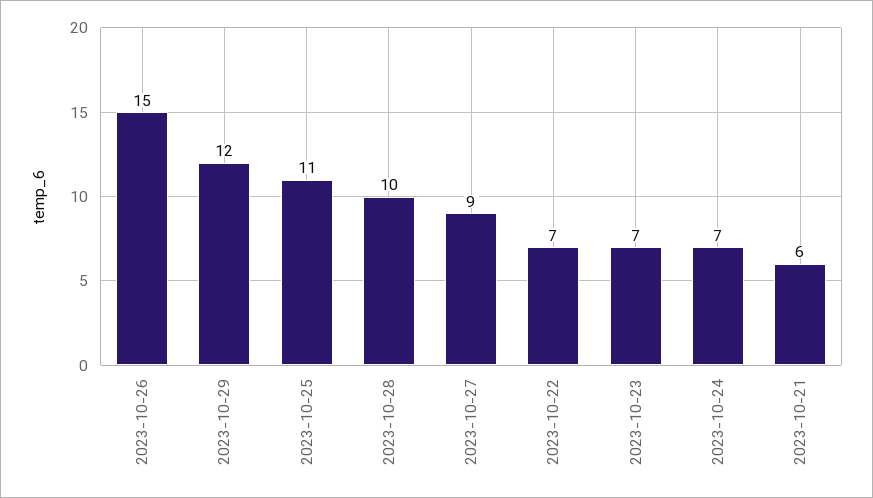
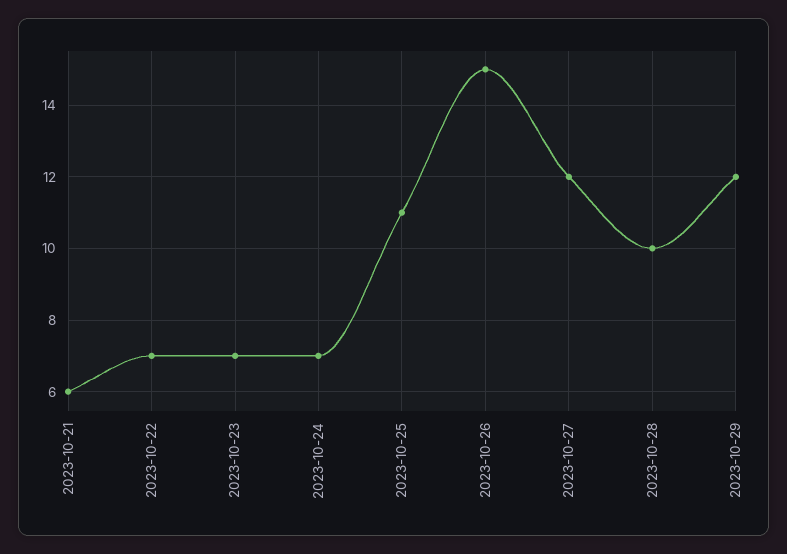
2023-10-27: 9 -> 12

